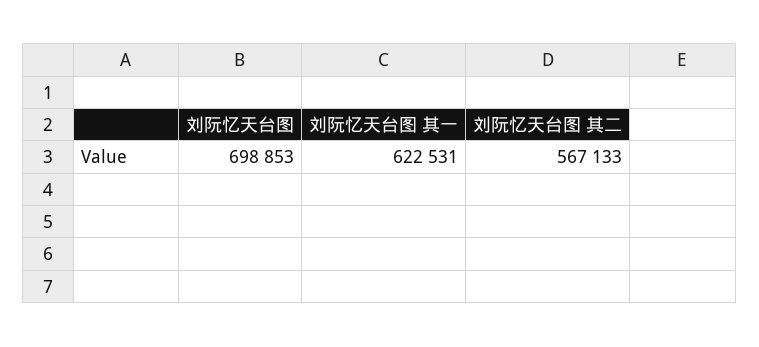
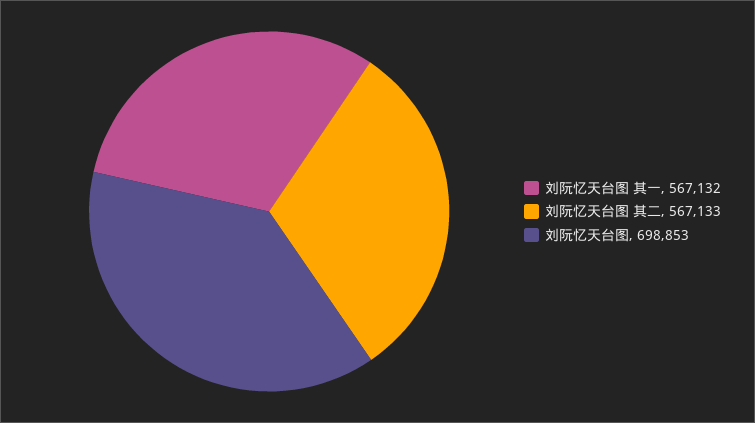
刘阮忆天台图 其一: 622531 -> 567132

